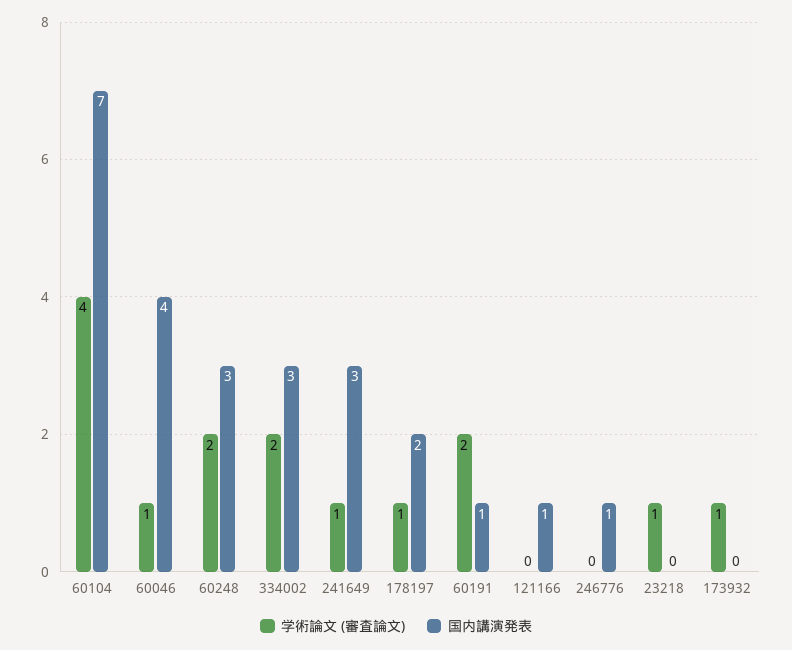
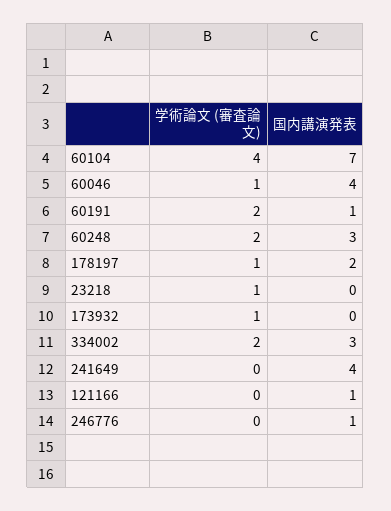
学術論文 (審査論文), 241649: 1 -> 0
国内講演発表, 241649: 3 -> 4

